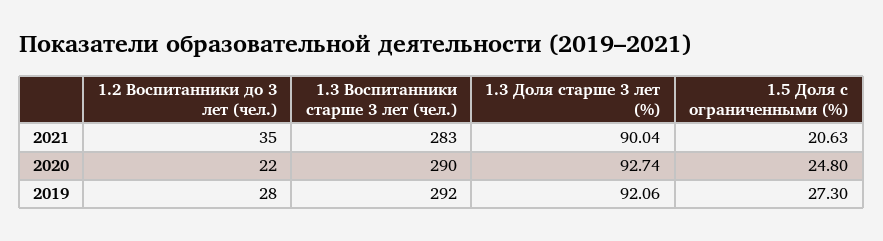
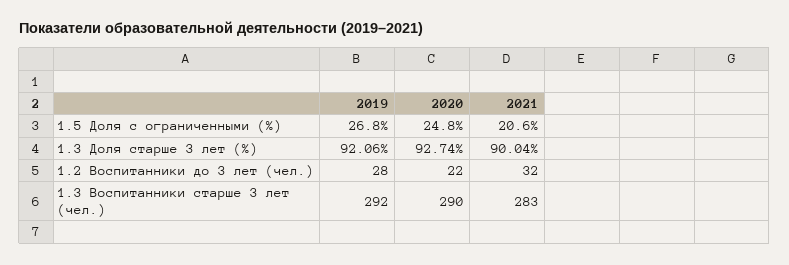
1.2 Воспитанники до 3 лет (чел.), 2021: 35 -> 32
1.5 Доля с ограниченными (%), 2019: 27.3 -> 26.8

